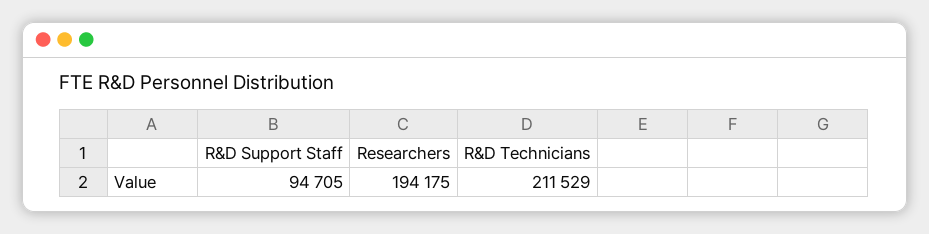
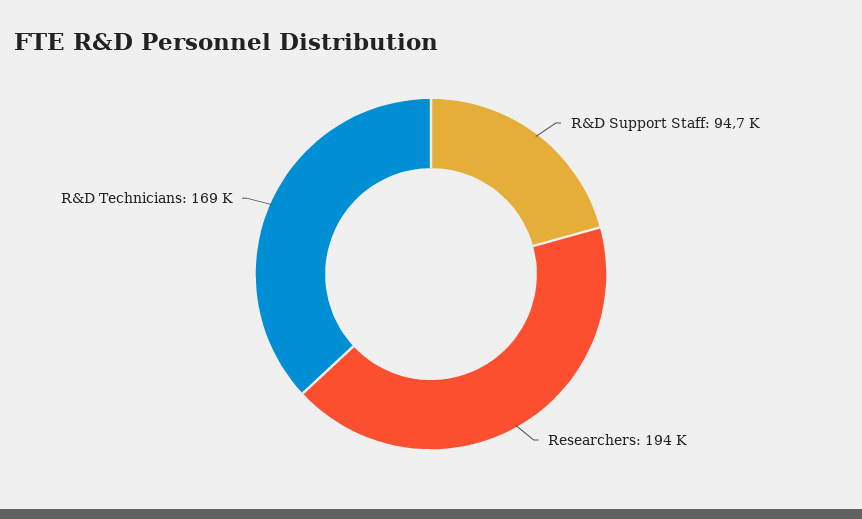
R&D Technicians: 211529 -> 169000

